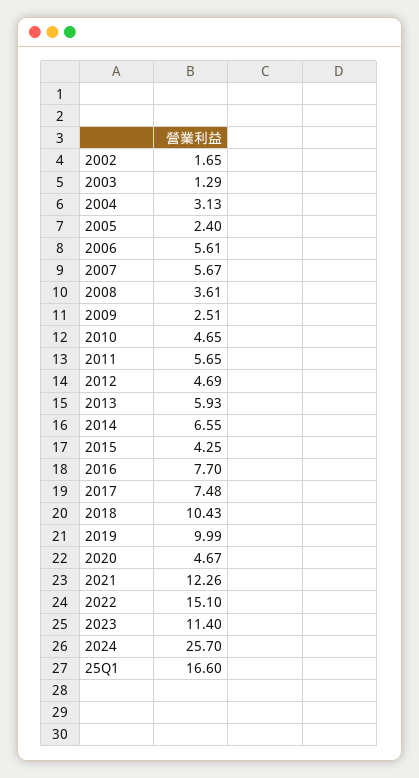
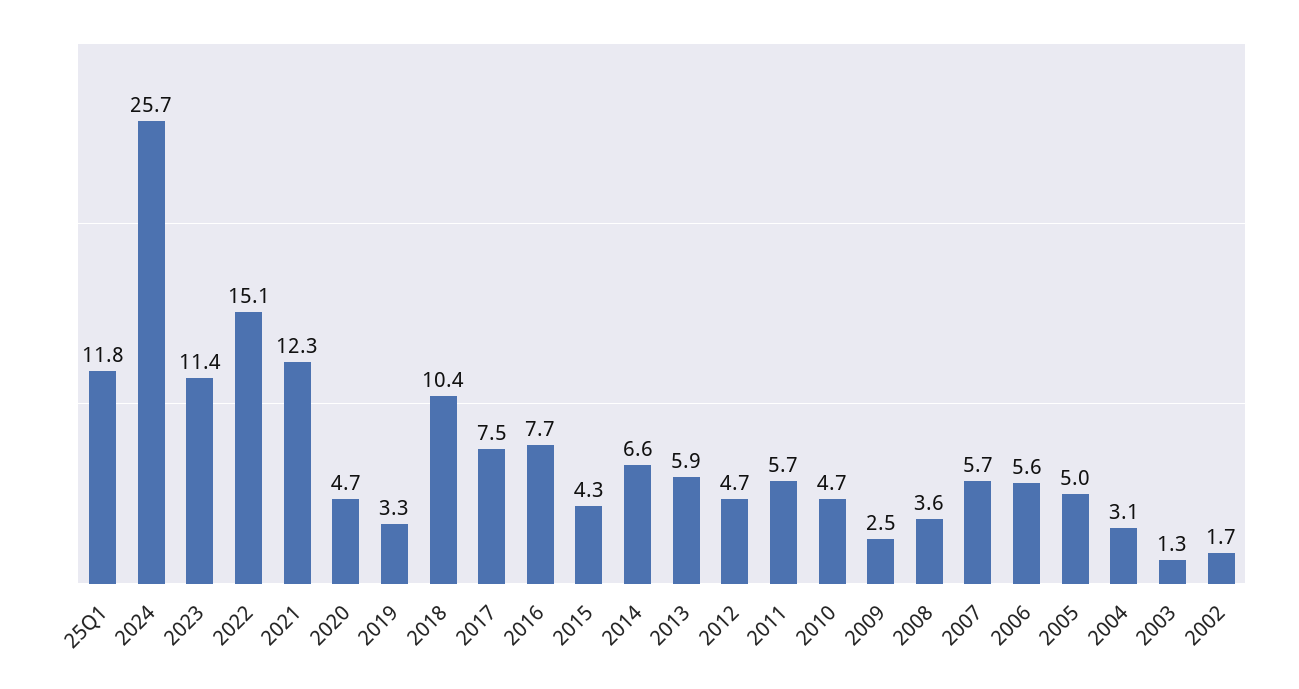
2005: 2.4 -> 5
2019: 9.99 -> 3.3
25Q1: 16.6 -> 11.8

